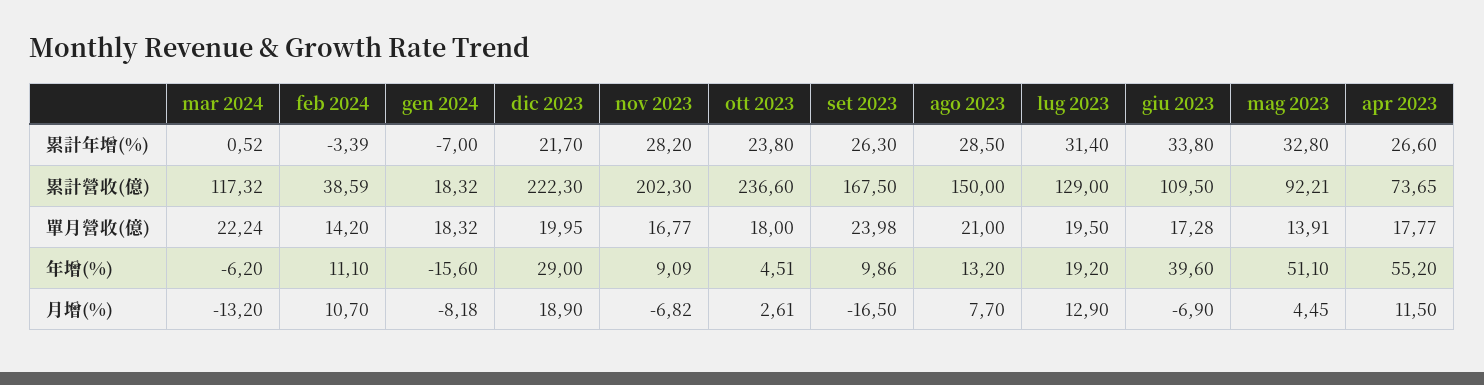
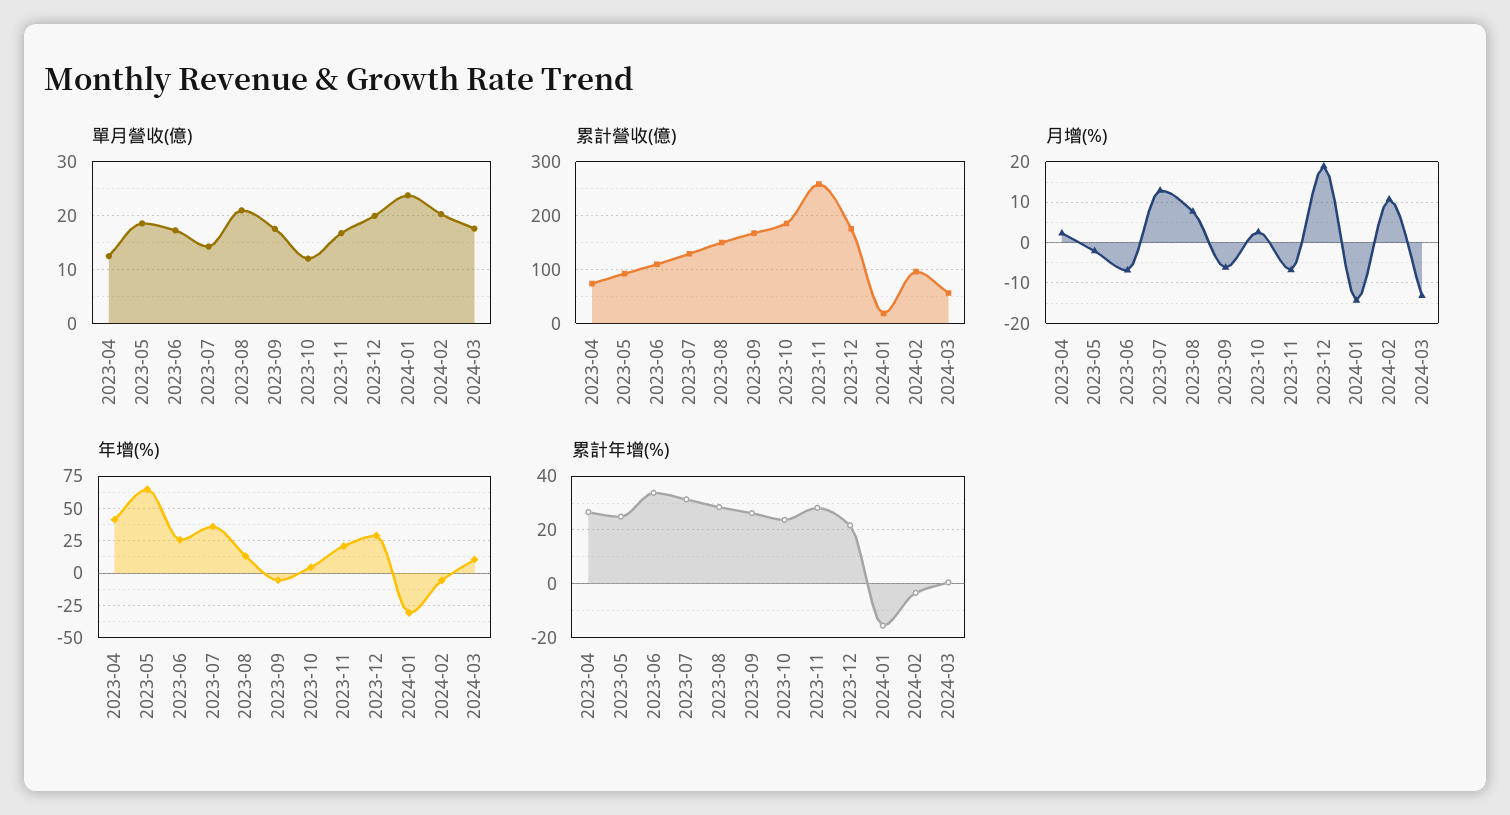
累計年增(%), gen 2024: -7 -> -15
累計年增(%), mag 2023: 32.8 -> 25
累計營收(億), mar 2024: 117.32 -> 60
累計營收(億), feb 2024: 38.59 -> 100
累計營收(億), dic 2023: 222.3 -> 180
累計營收(億), nov 2023: 202.3 -> 260
累計營收(億), ott 2023: 236.6 -> 180
單月營收(億), mar 2024: 22.24 -> 18
單月營收(億), feb 2024: 14.2 -> 20
單月營收(億), gen 2024: 18.32 -> 24
單月營收(億), ott 2023: 18 -> 12
單月營收(億), set 2023: 23.98 -> 18
單月營收(億), lug 2023: 19.5 -> 14
單月營收(億), mag 2023: 13.91 -> 18
單月營收(億), apr 2023: 17.77 -> 12
年增(%), mar 2024: -6.2 -> 10
年增(%), feb 2024: 11.1 -> -5
年增(%), gen 2024: -15.6 -> -30
年增(%), nov 2023: 9.09 -> 20
年增(%), set 2023: 9.86 -> -5
年增(%), lug 2023: 19.2 -> 35
年增(%), giu 2023: 39.6 -> 25
年增(%), mag 2023: 51.1 -> 65
年增(%), apr 2023: 55.2 -> 40
月增(%), gen 2024: -8.18 -> -14
月增(%), set 2023: -16.5 -> -6
月增(%), mag 2023: 4.45 -> -2
月增(%), apr 2023: 11.5 -> 2

